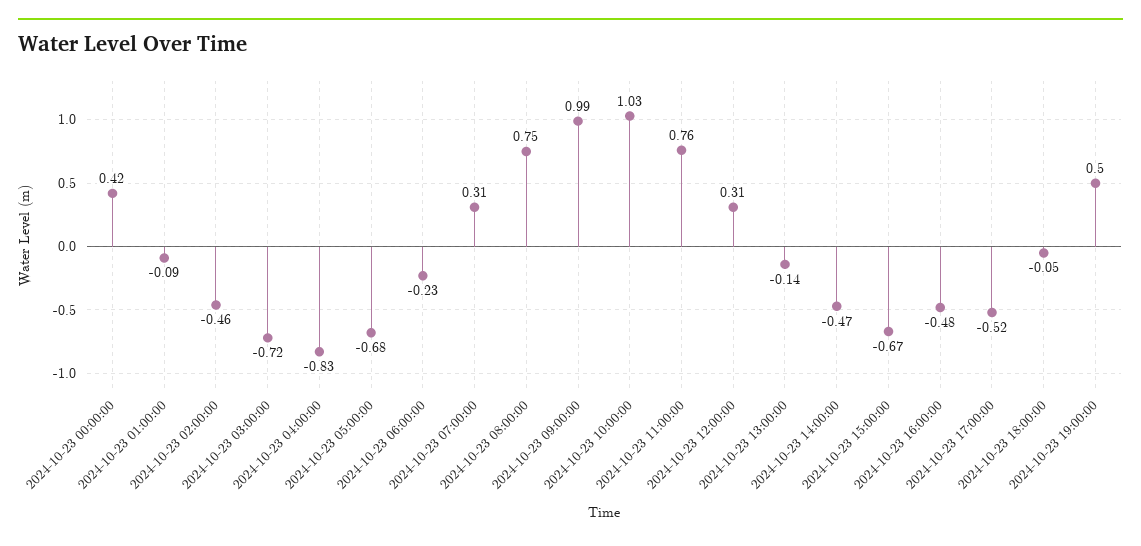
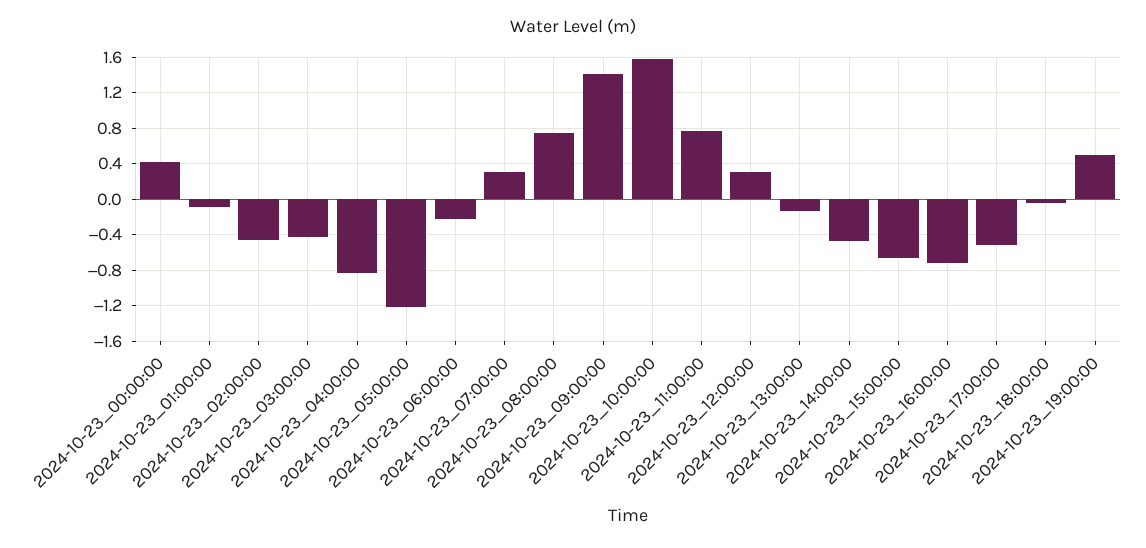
2024-10-23 03:00:00: -0.72 -> -0.4
2024-10-23 05:00:00: -0.68 -> -1.2
2024-10-23 09:00:00: 0.99 -> 1.4
2024-10-23 10:00:00: 1.03 -> 1.6
2024-10-23 16:00:00: -0.48 -> -0.7

